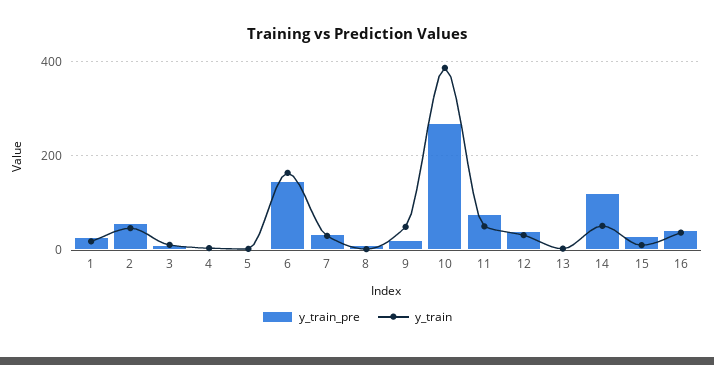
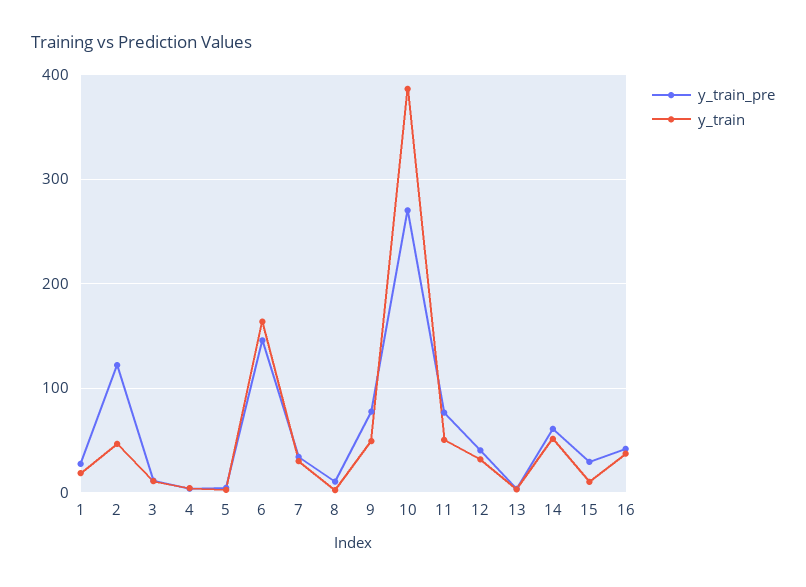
y_train_pre, 2: 60 -> 120
y_train_pre, 9: 20 -> 80
y_train_pre, 14: 120 -> 60

